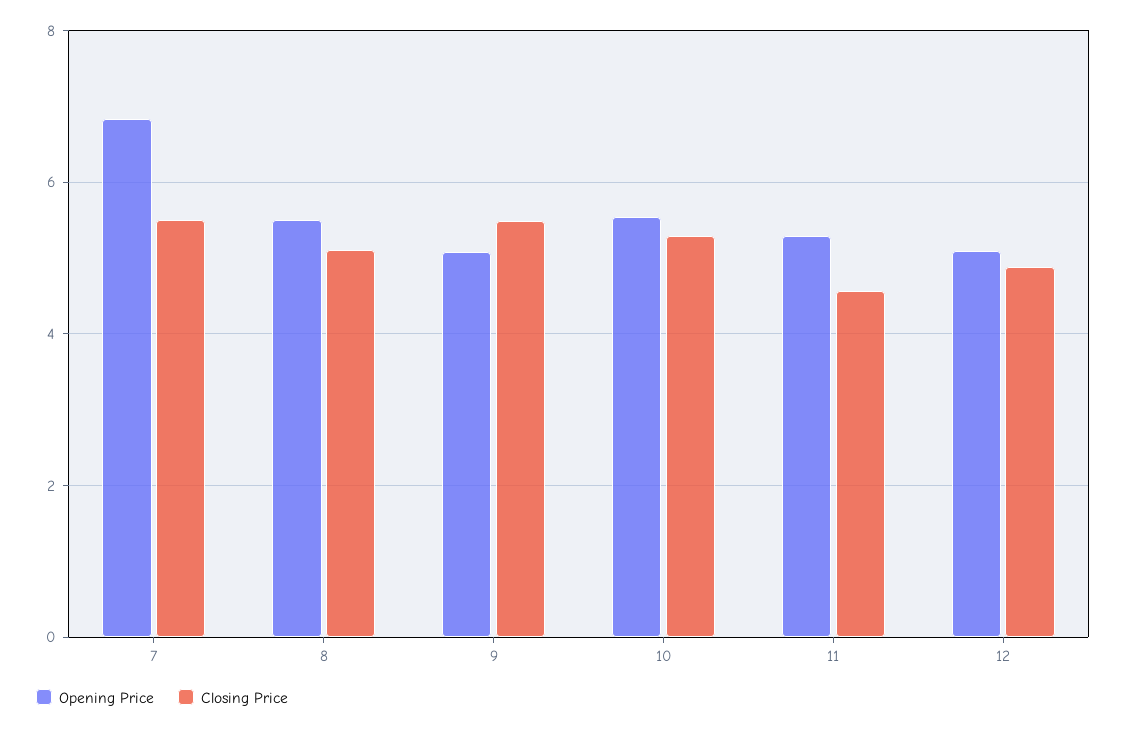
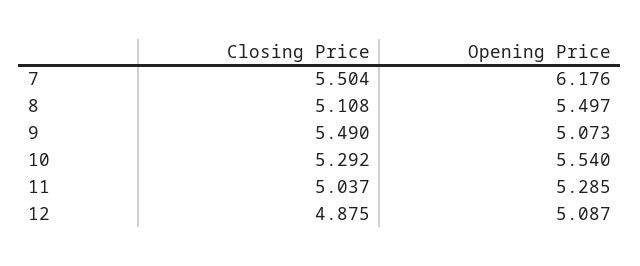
Opening Price, 7: 6.8 -> 6.176
Closing Price, 11: 4.6 -> 5.037

